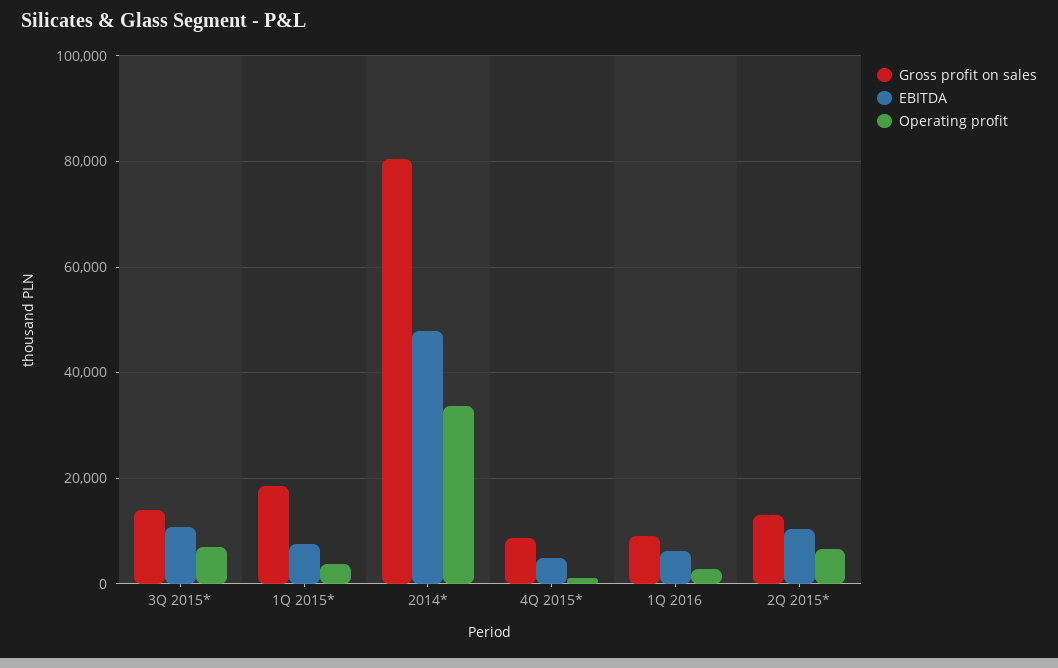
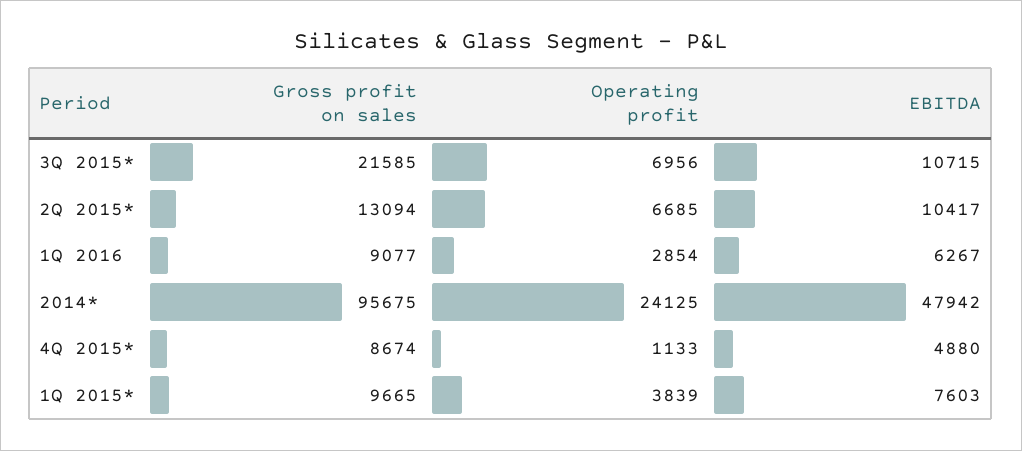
Gross profit on sales, 3Q 2015*: 14000 -> 21585
Gross profit on sales, 1Q 2015*: 18000 -> 9665
Gross profit on sales, 2014*: 80000 -> 95675
Operating profit, 2014*: 34000 -> 24125

